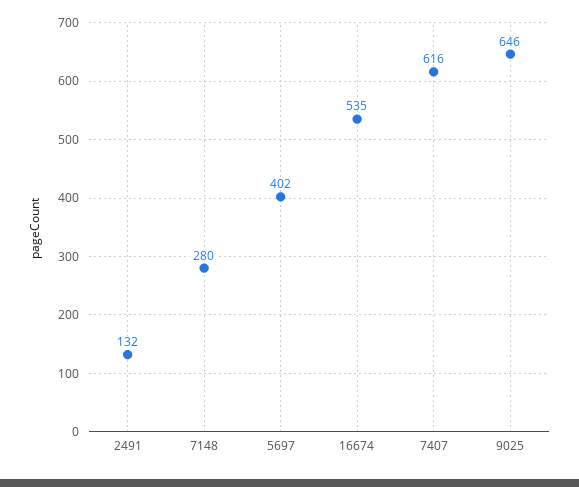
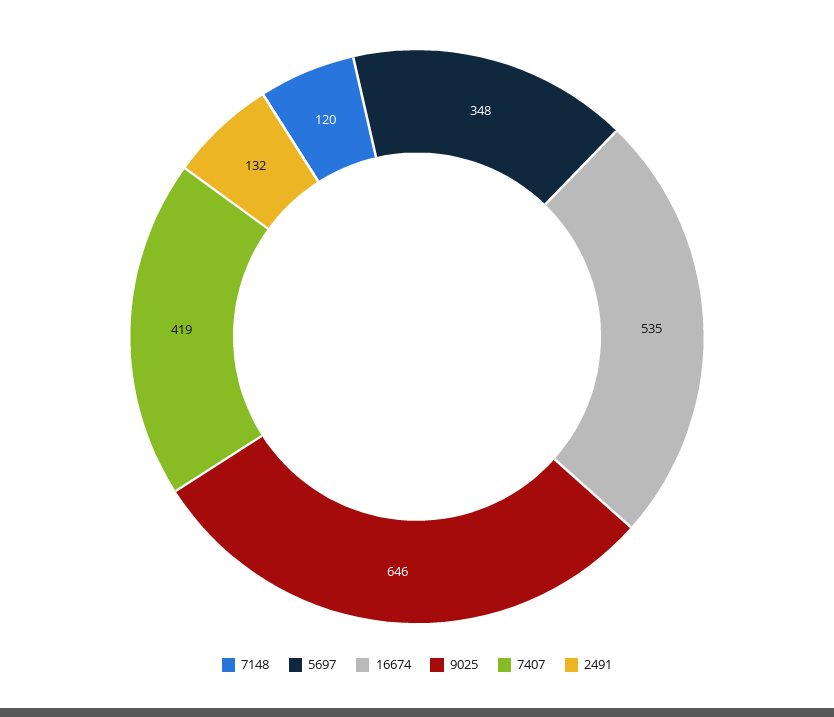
7148: 280 -> 120
5697: 402 -> 348
7407: 616 -> 419

